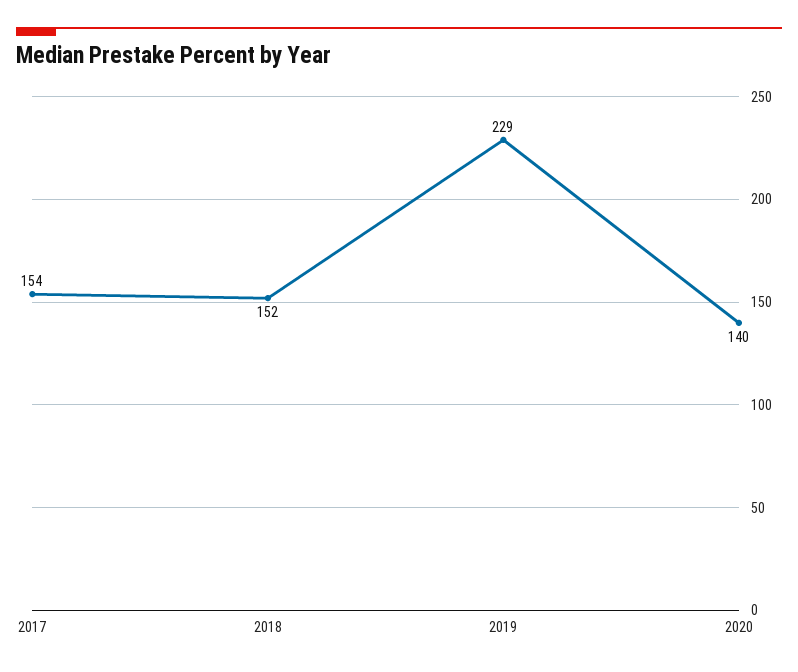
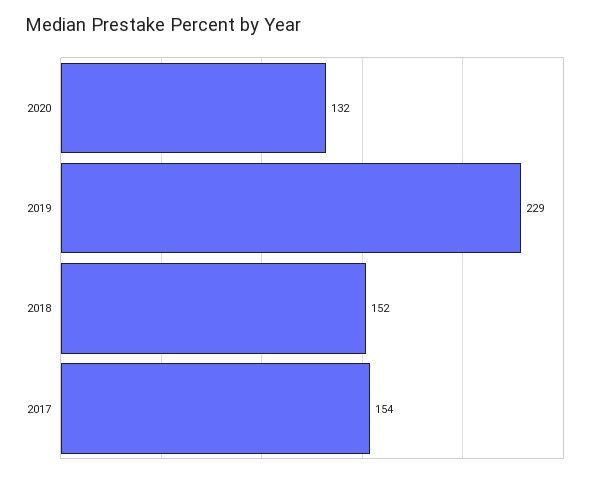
2020: 140 -> 132

